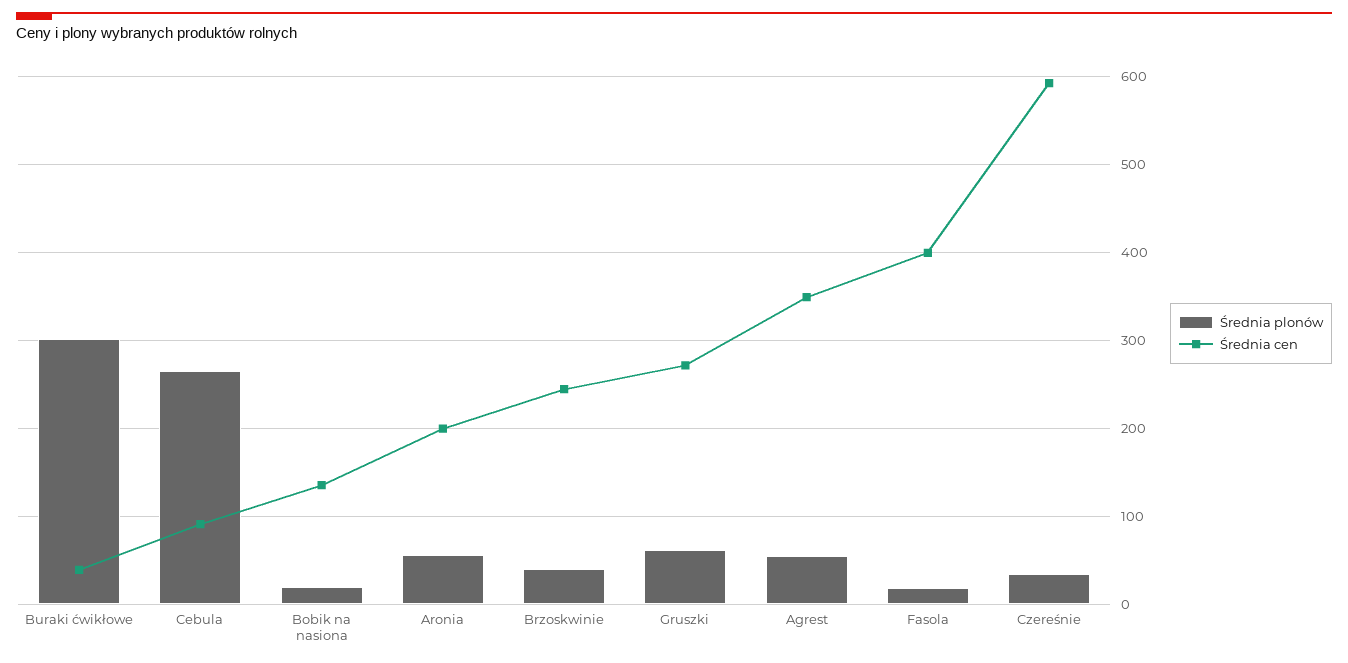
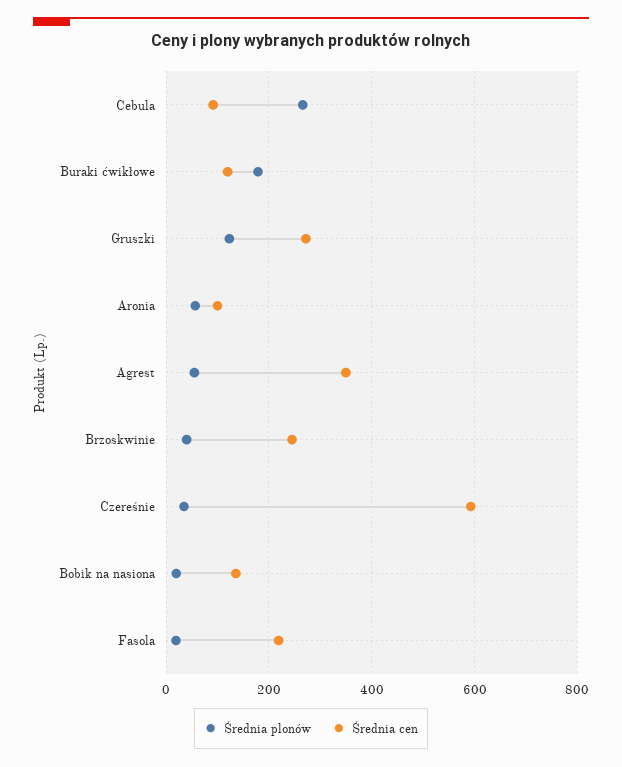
Średnia plonów, Buraki ćwikłowe: 300 -> 180
Średnia cen, Buraki ćwikłowe: 40 -> 120
Średnia cen, Aronia: 200 -> 100
Średnia plonów, Gruszki: 60 -> 120
Średnia cen, Fasola: 400 -> 220

